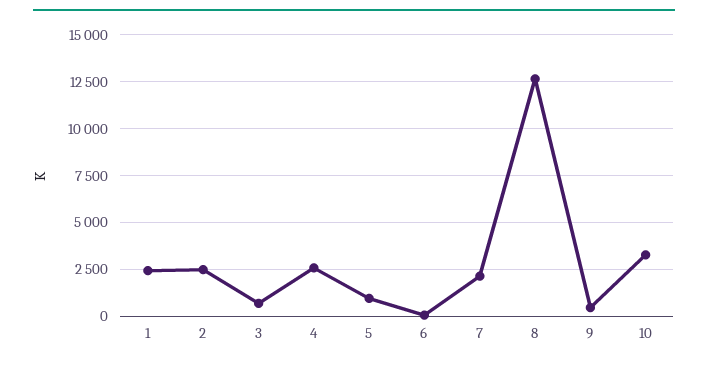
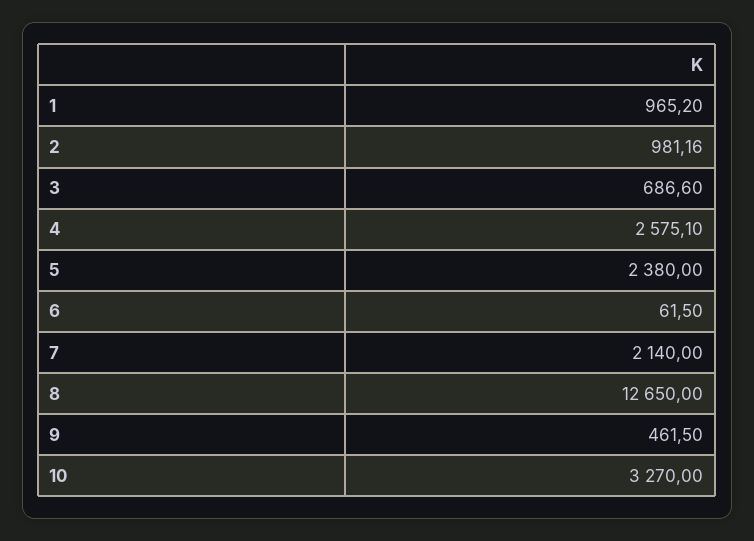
1: 2500 -> 965.2
2: 2500 -> 981.16
5: 1000 -> 2380

